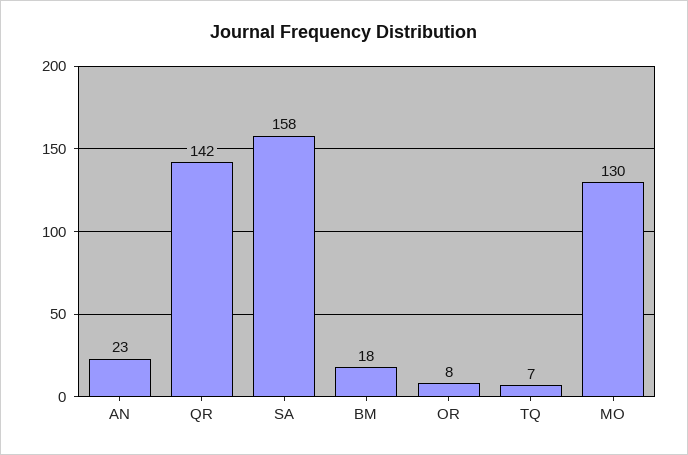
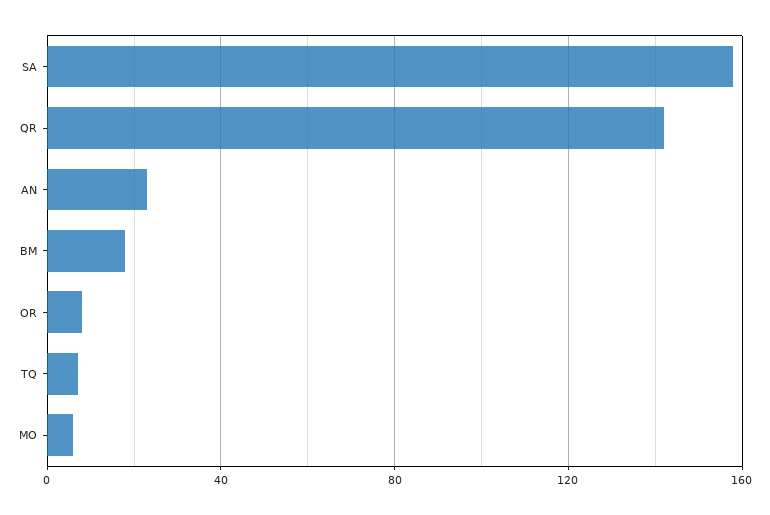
MO: 130 -> 5

